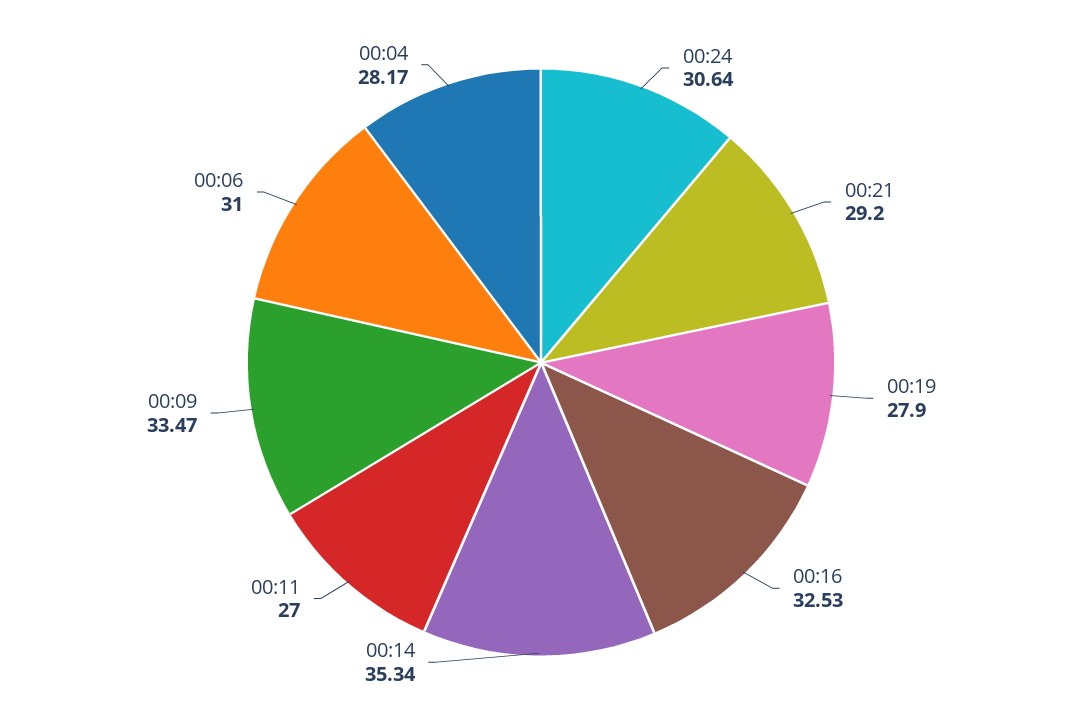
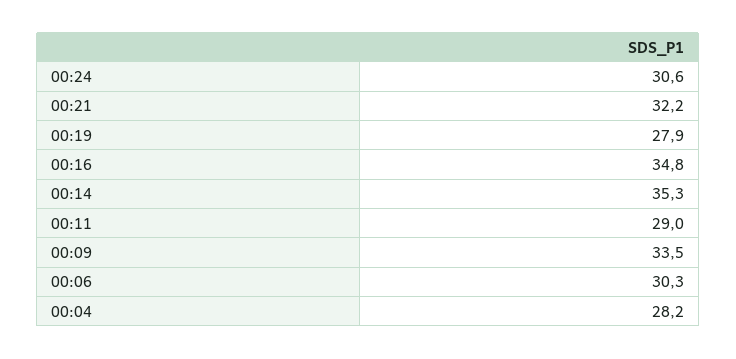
00:21: 29.2 -> 32.2
00:16: 32.53 -> 34.8
00:11: 27 -> 29
00:06: 31 -> 30.3

